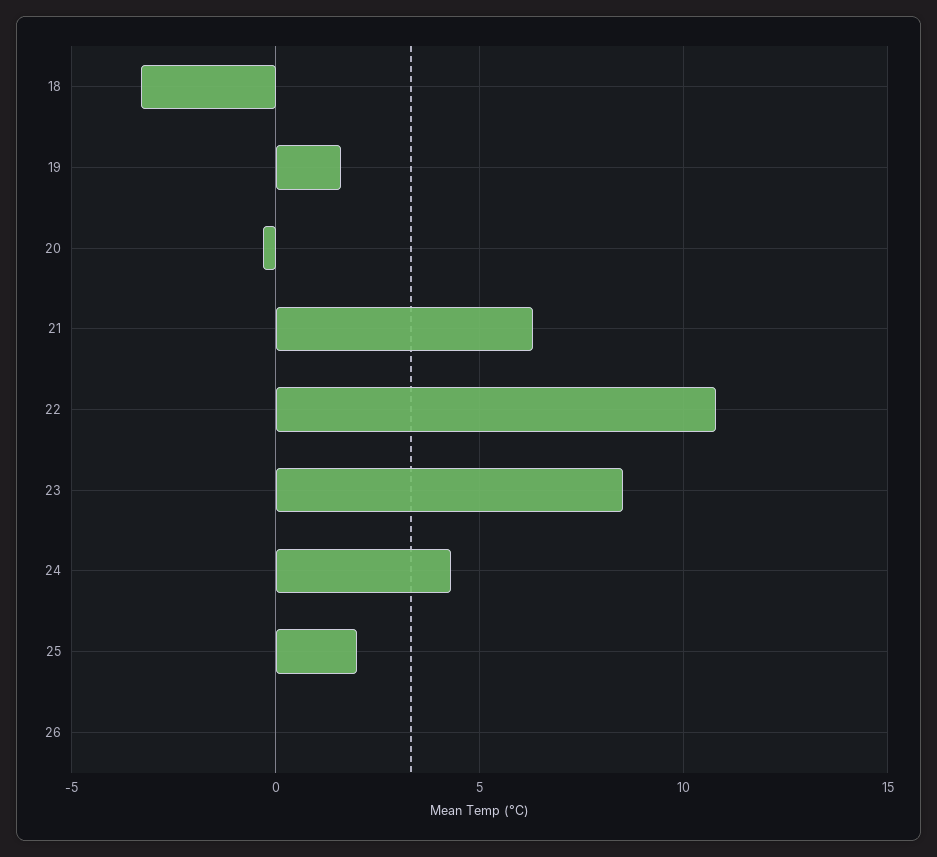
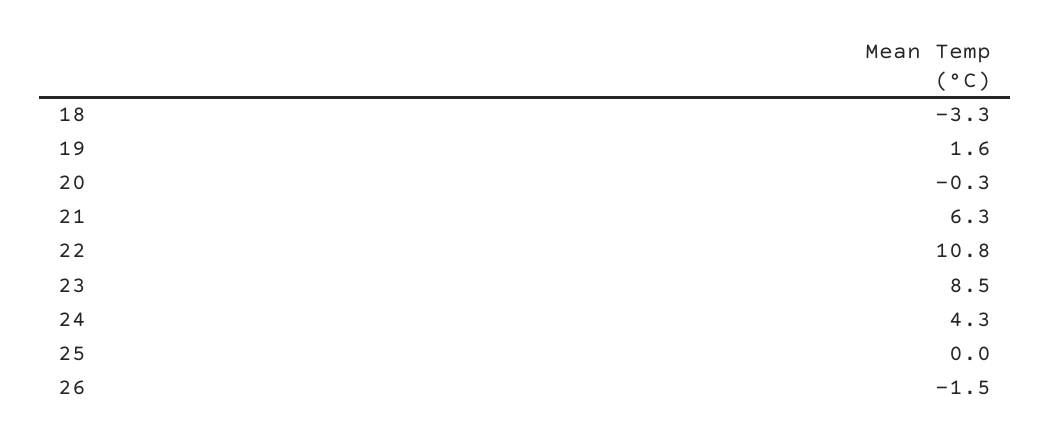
25: 2 -> 0
26: 0 -> -1.5

